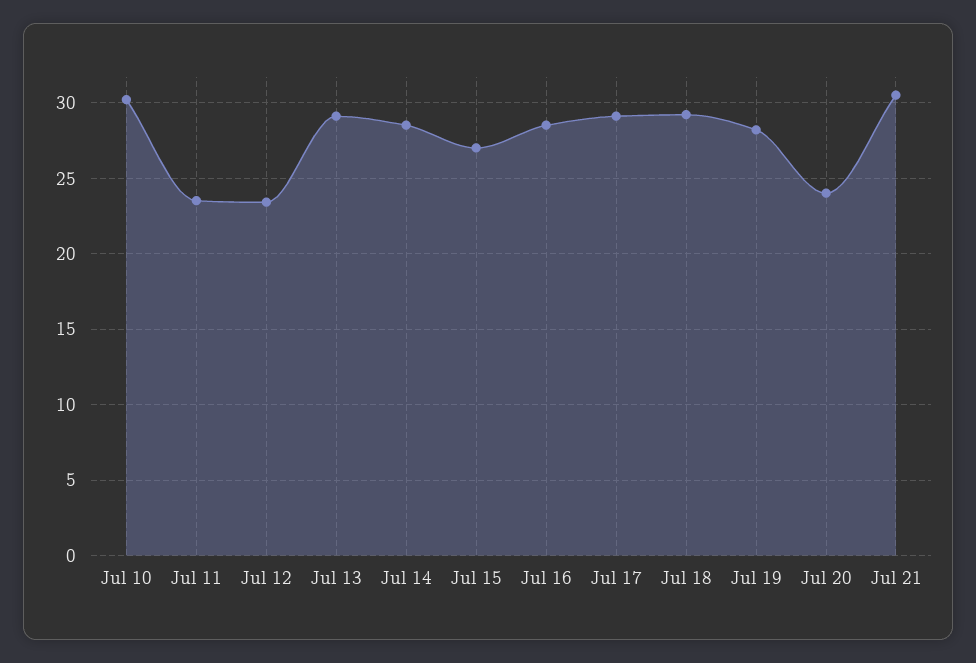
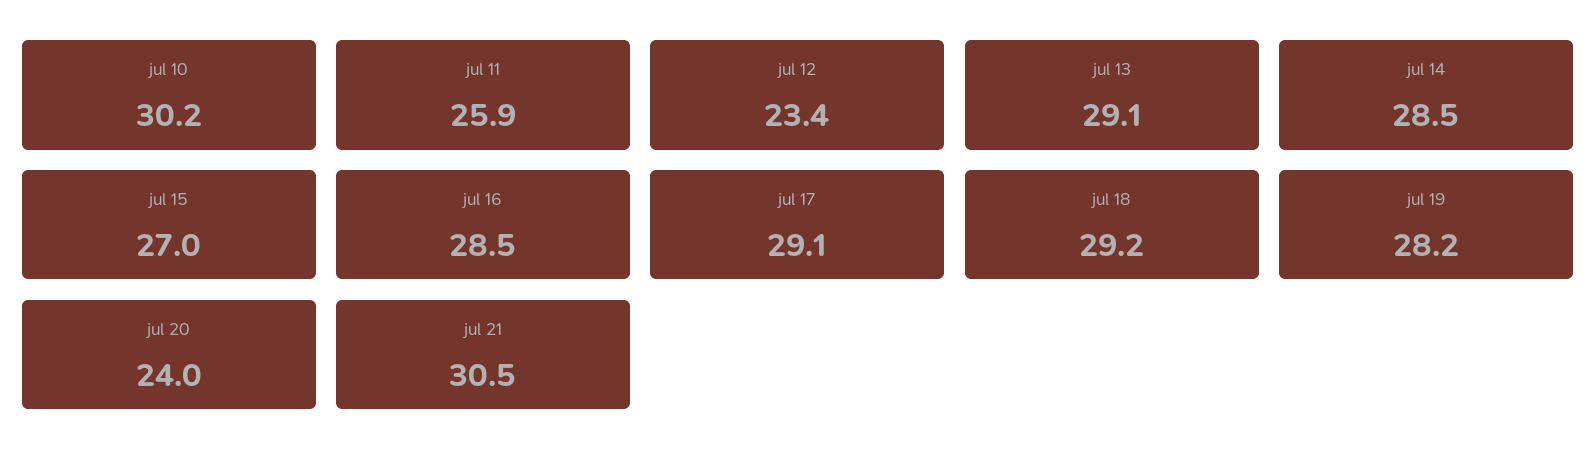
Jul 11: 23.5 -> 25.9

